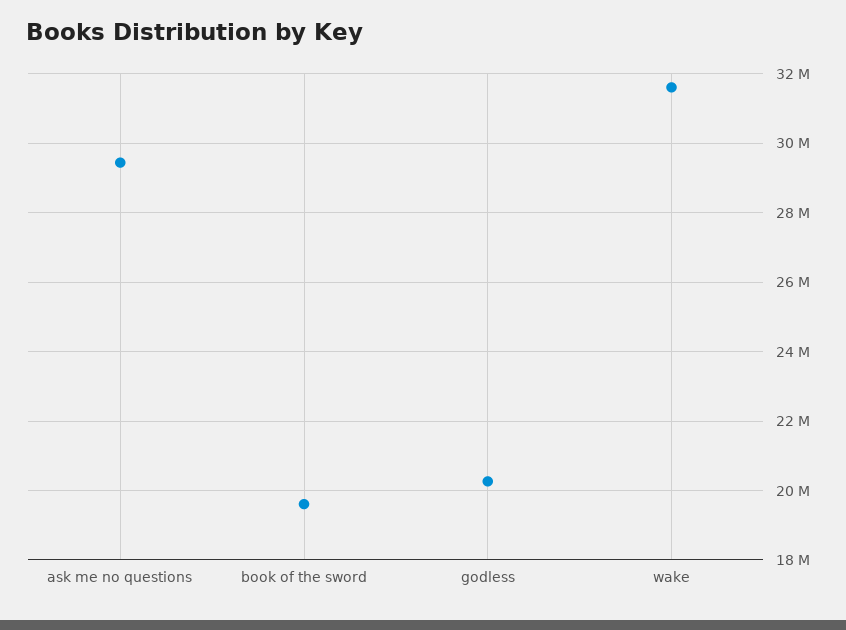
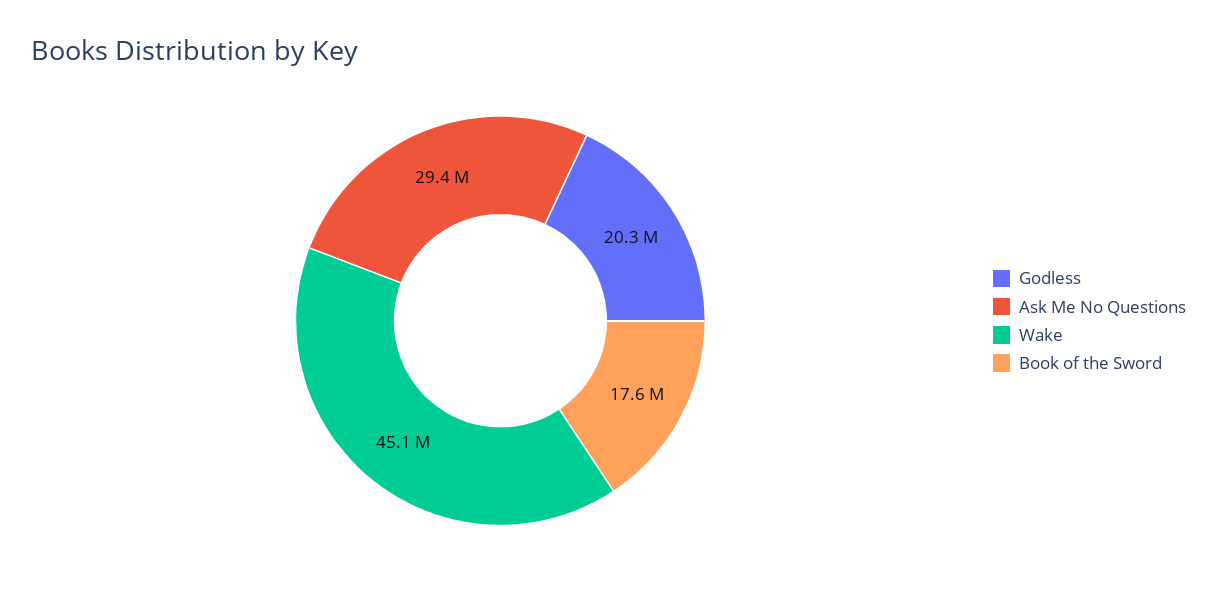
book of the sword: 19600000 -> 17600000
wake: 31600000 -> 45100000

